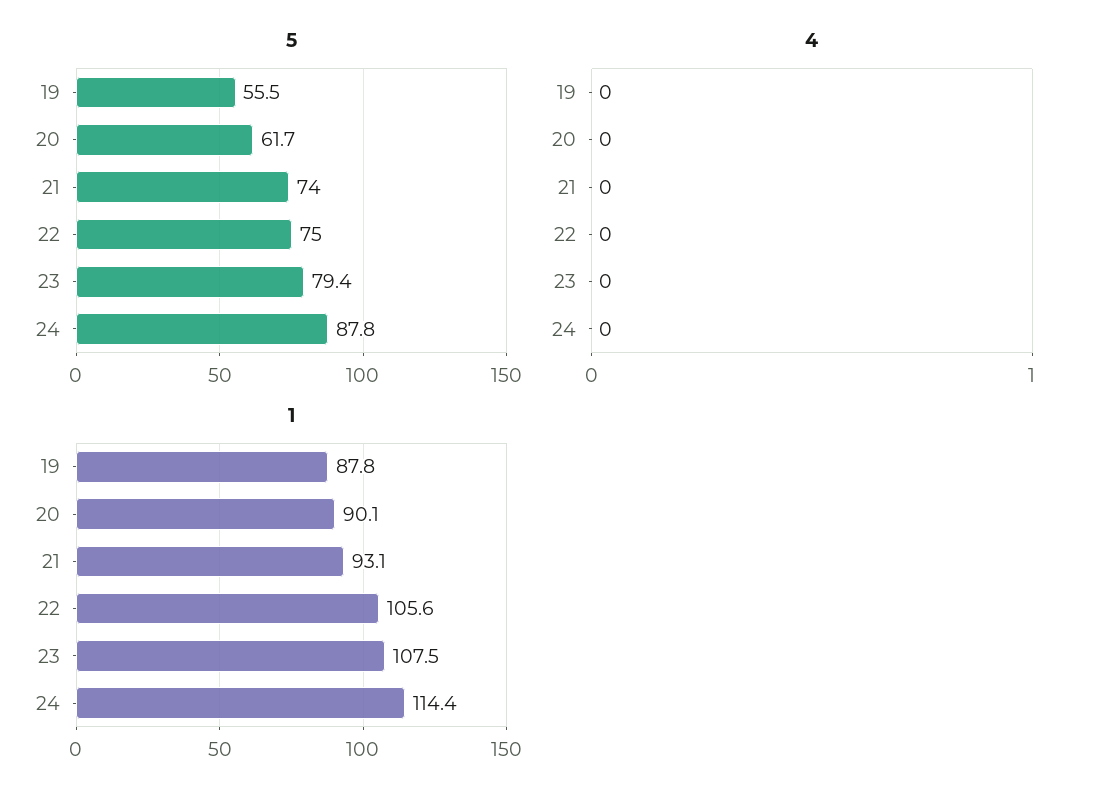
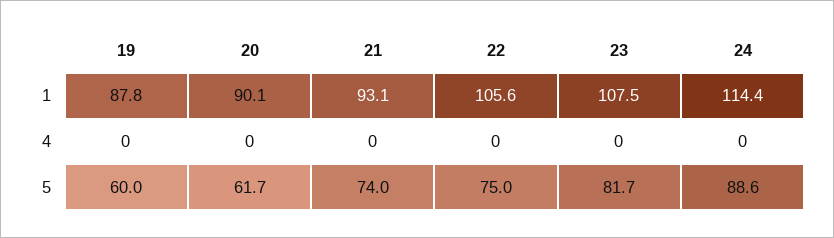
5, 19: 55.5 -> 60
5, 23: 79.4 -> 81.7
5, 24: 87.8 -> 88.6

